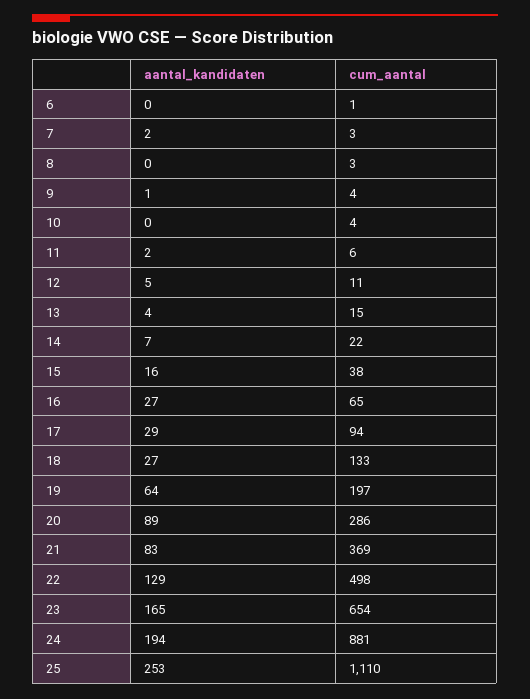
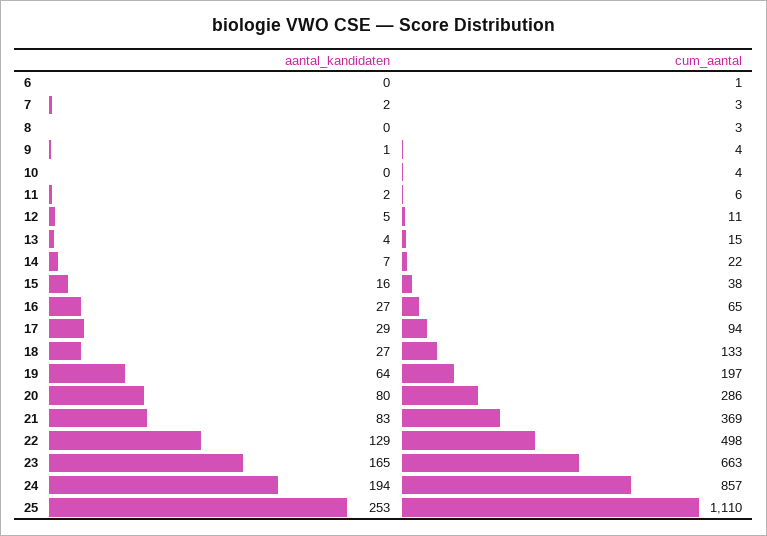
aantal_kandidaten, 20: 89 -> 80
cum_aantal, 23: 654 -> 663
cum_aantal, 24: 881 -> 857

